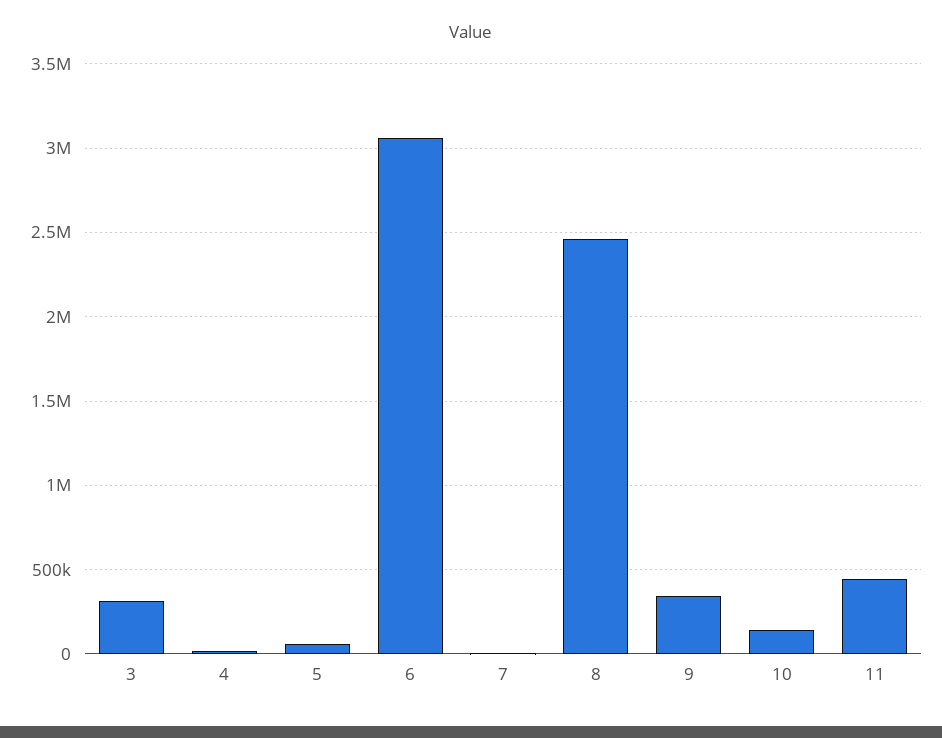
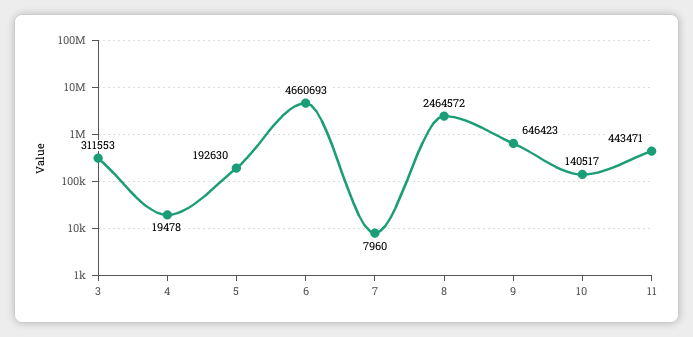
5: 50000 -> 192630
6: 3050000 -> 4660693
9: 350000 -> 646423

